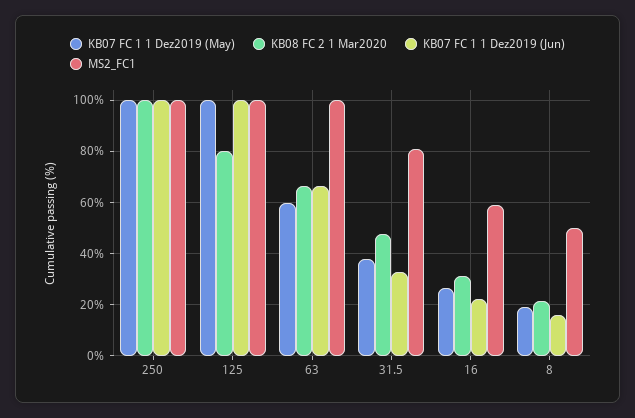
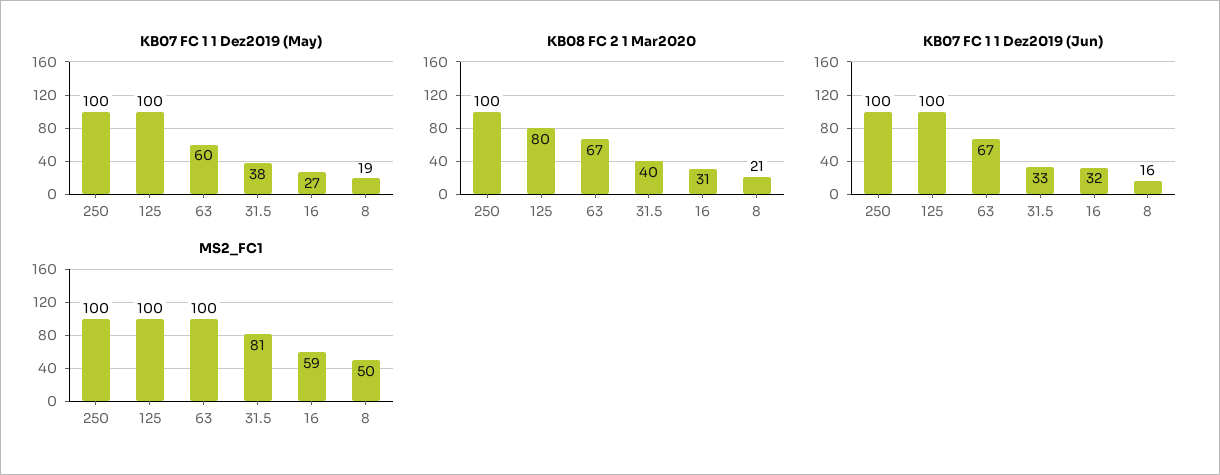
KB08 FC 2 1 Mar2020, 31.5: 47.5 -> 40
KB07 FC 1 1 Dez2019 (Jun), 16: 22.5 -> 32

